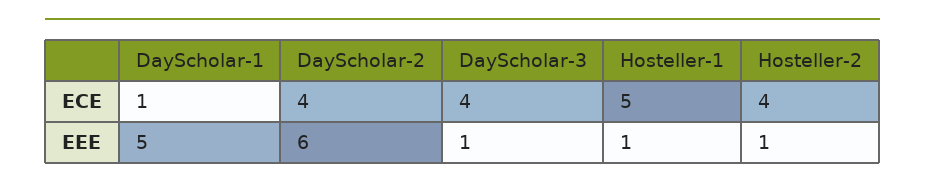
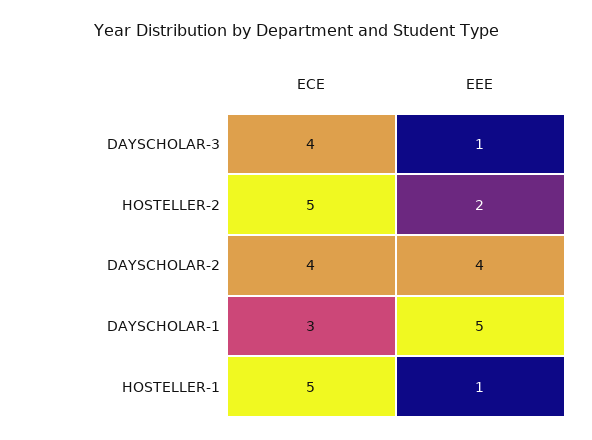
DayScholar-1, ECE: 1 -> 3
Hosteller-2, ECE: 4 -> 5
DayScholar-2, EEE: 6 -> 4
Hosteller-2, EEE: 1 -> 2

